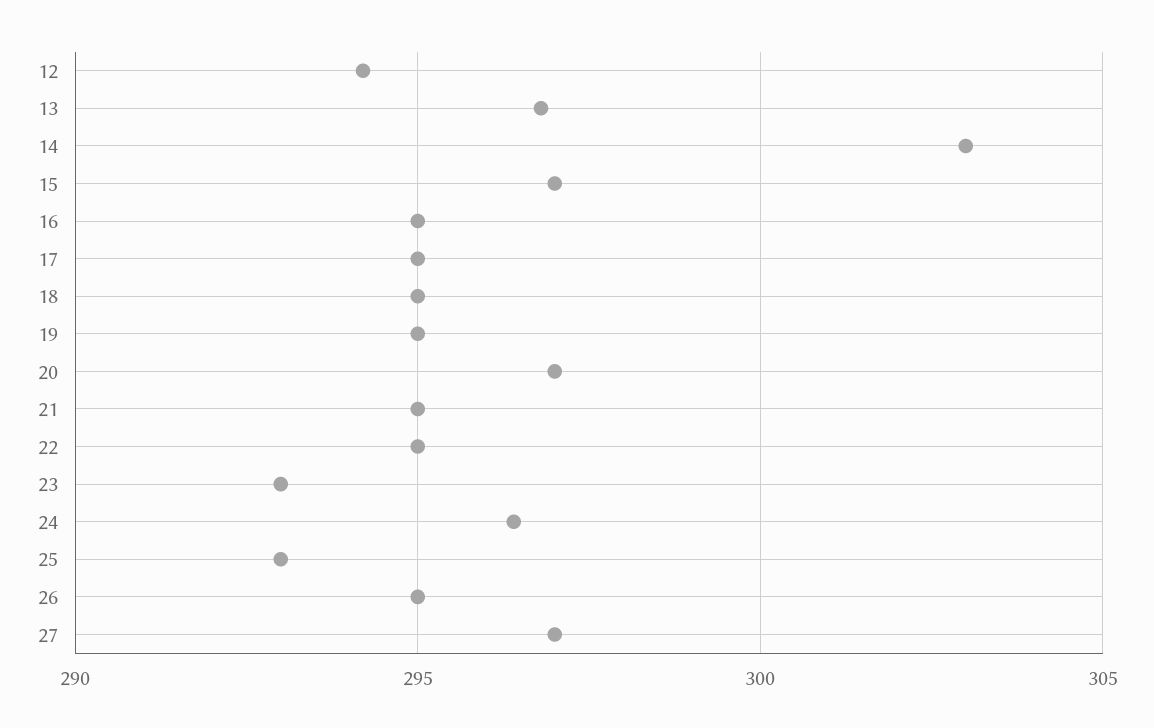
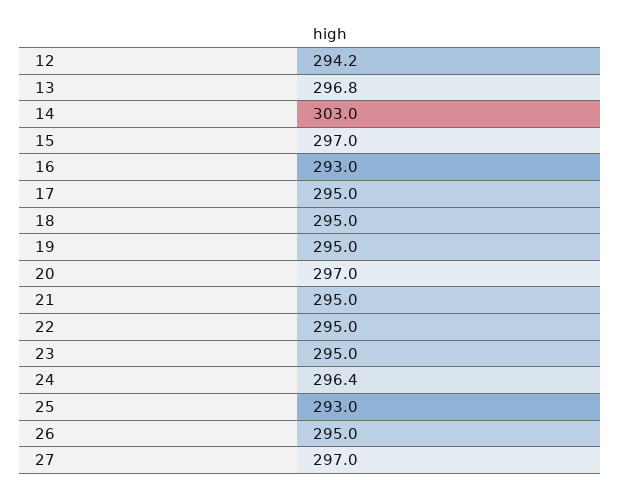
16: 295 -> 293
23: 293 -> 295

